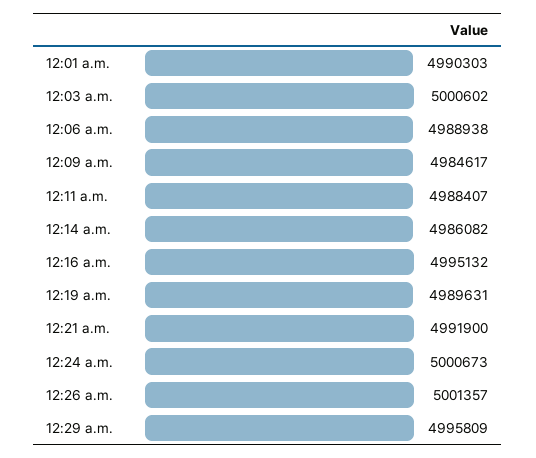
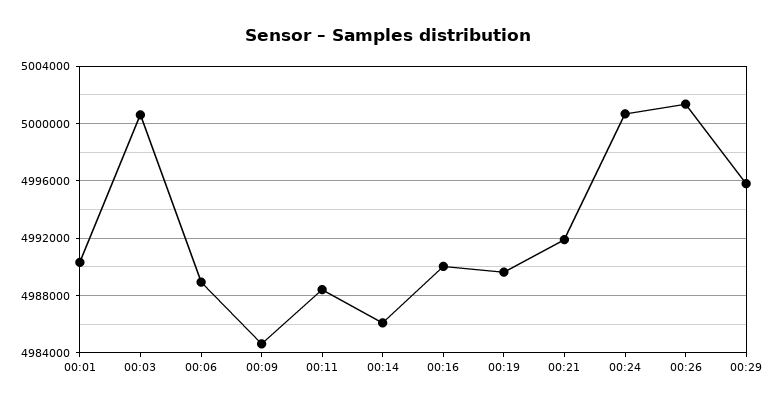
12:16 a.m.: 4995132 -> 4990000

